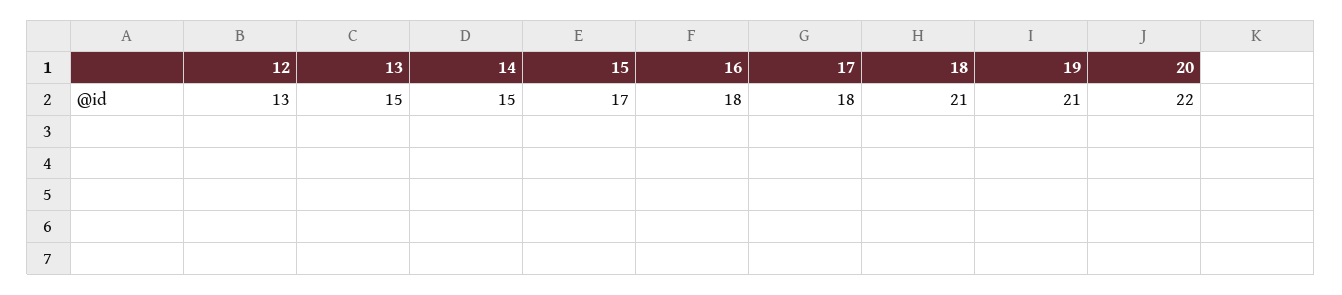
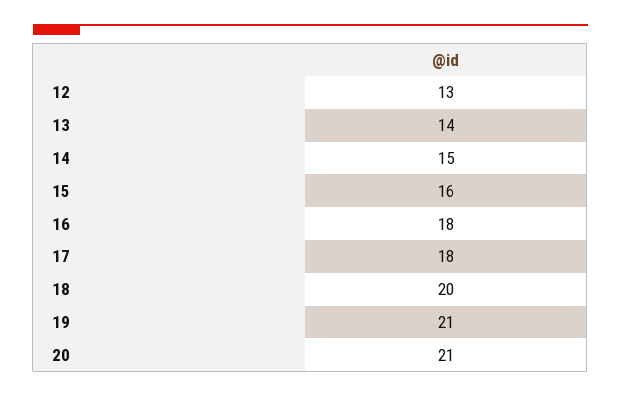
13: 15 -> 14
15: 17 -> 16
18: 21 -> 20
20: 22 -> 21

